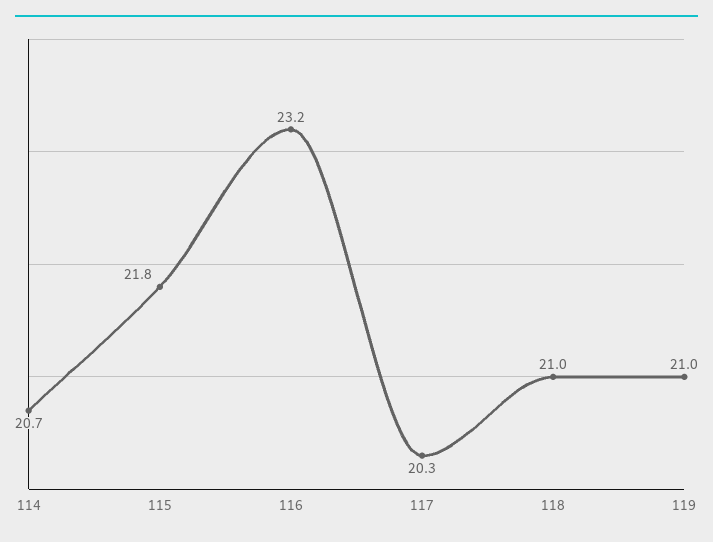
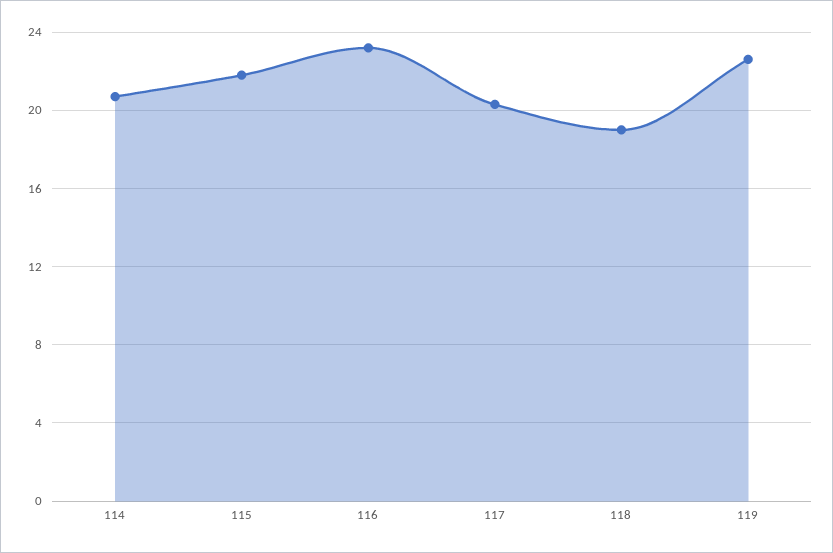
118: 21 -> 19
119: 21 -> 22.5

